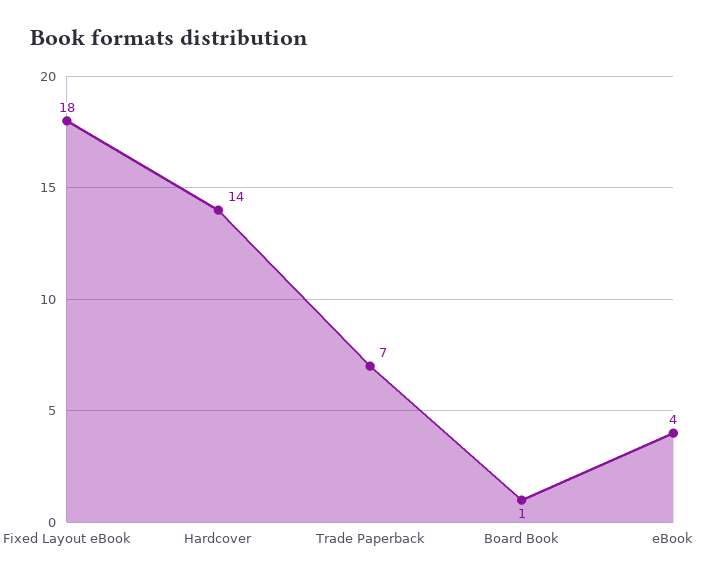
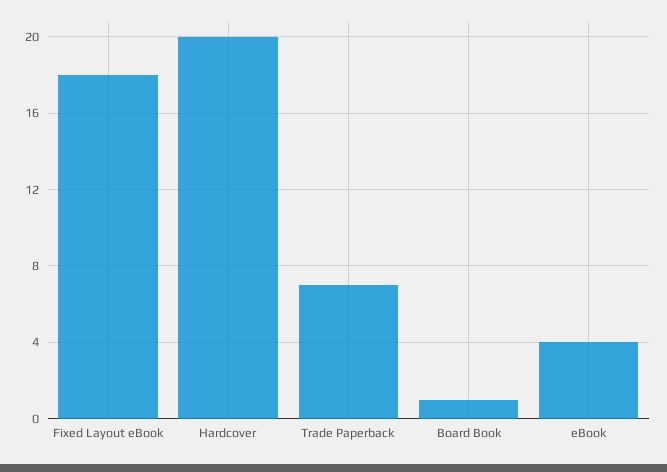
Hardcover: 14 -> 20

